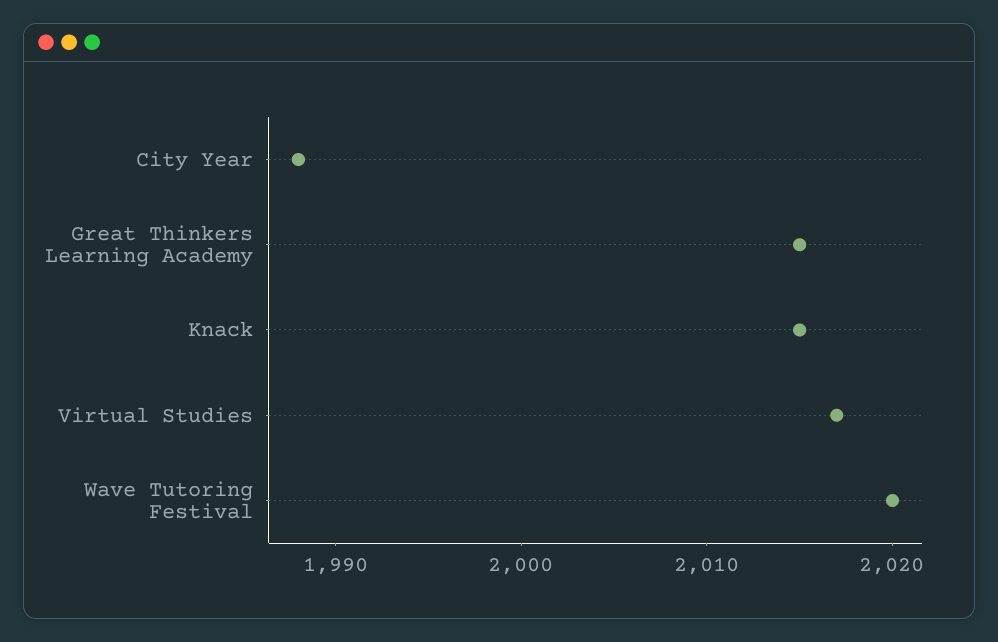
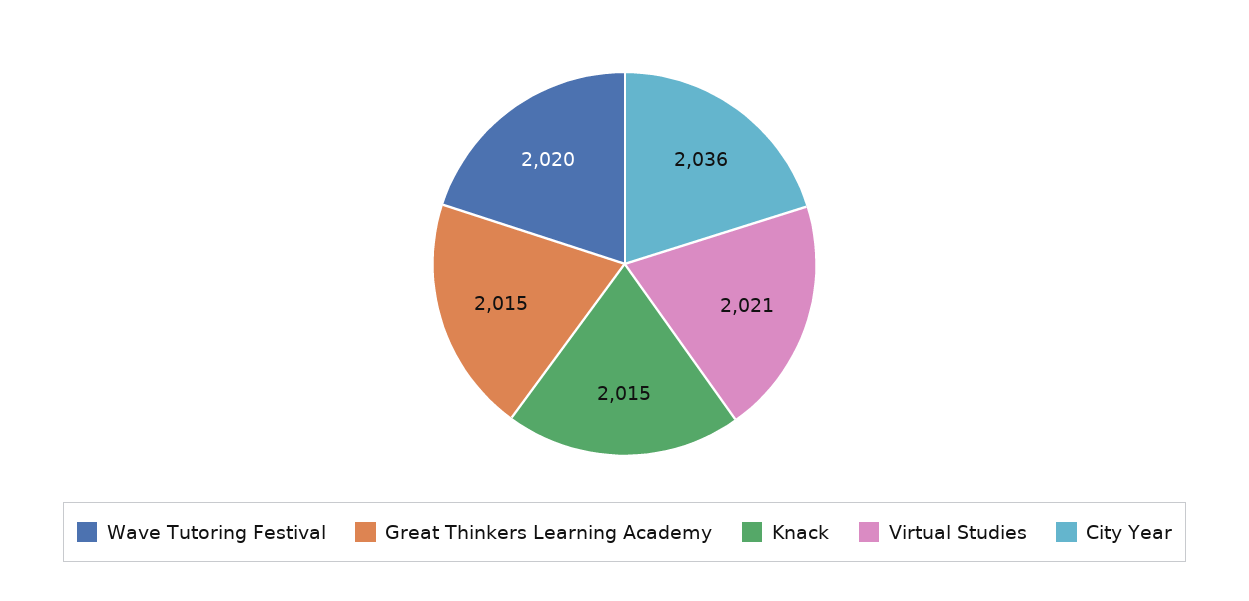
City Year: 1988 -> 2036
Virtual Studies: 2017 -> 2021

